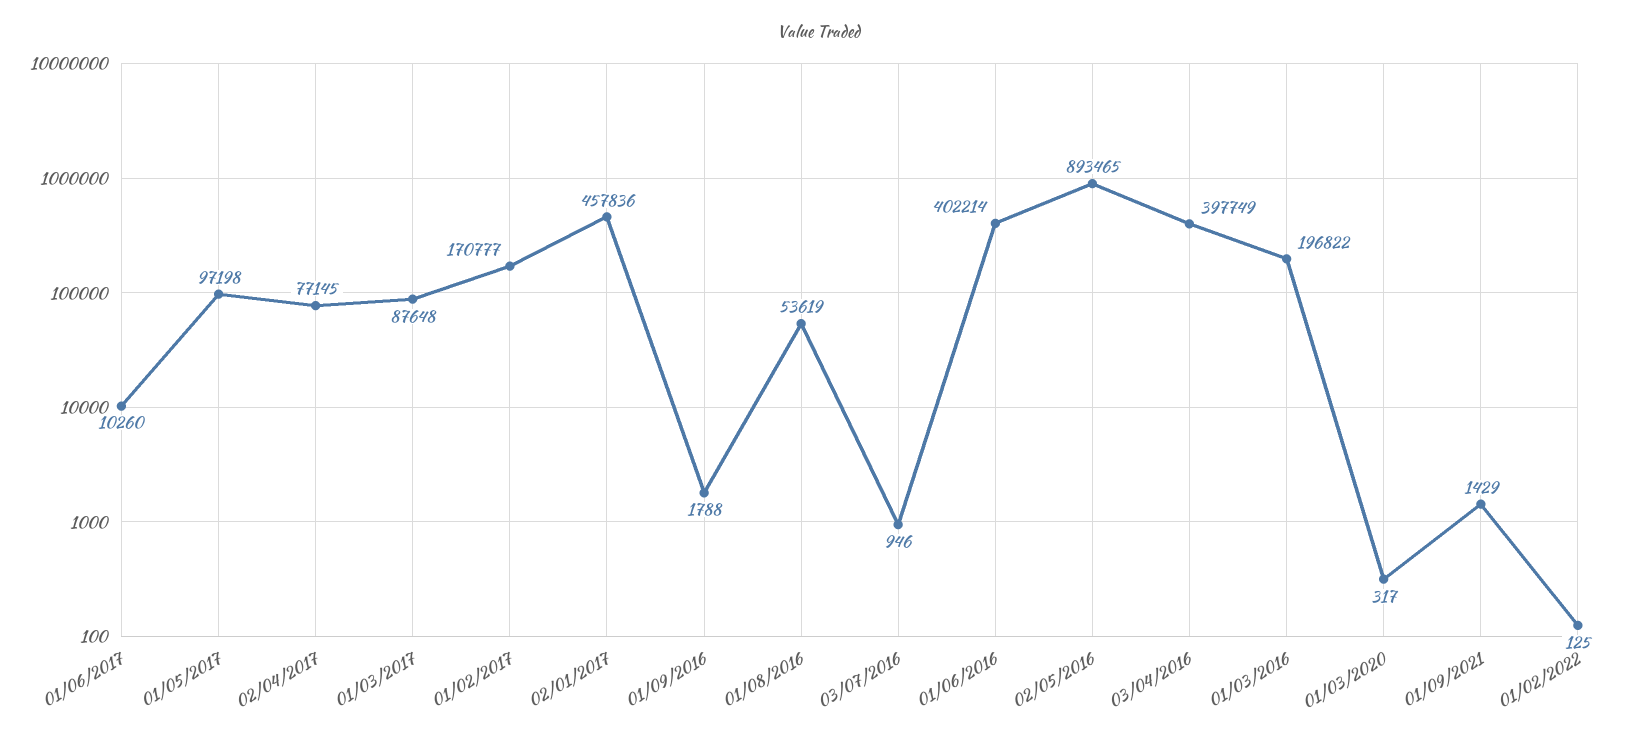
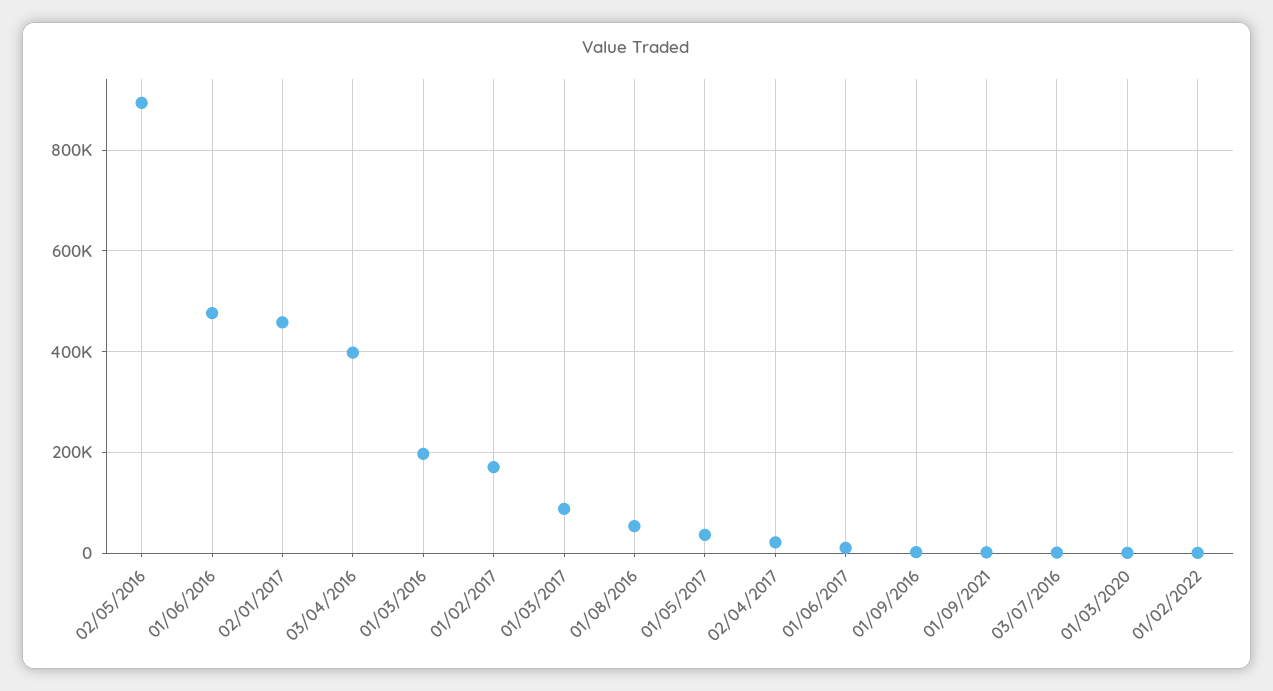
01/05/2017: 97198 -> 40000
02/04/2017: 77145 -> 20000
01/06/2016: 402214 -> 480000

